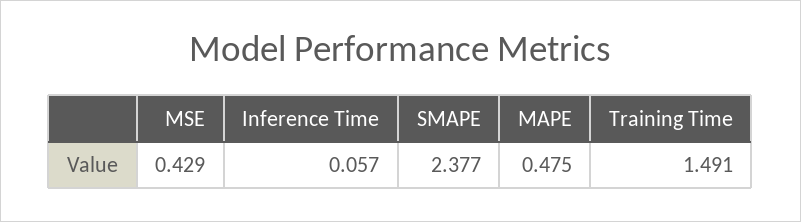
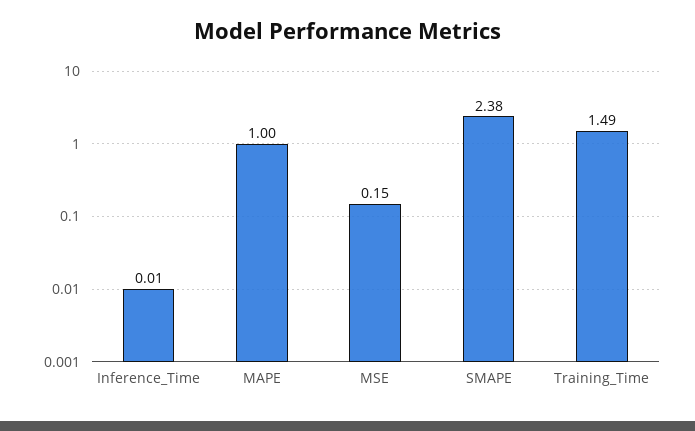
MSE: 0.429 -> 0.15
Inference Time: 0.057 -> 0.01
MAPE: 0.475 -> 1

